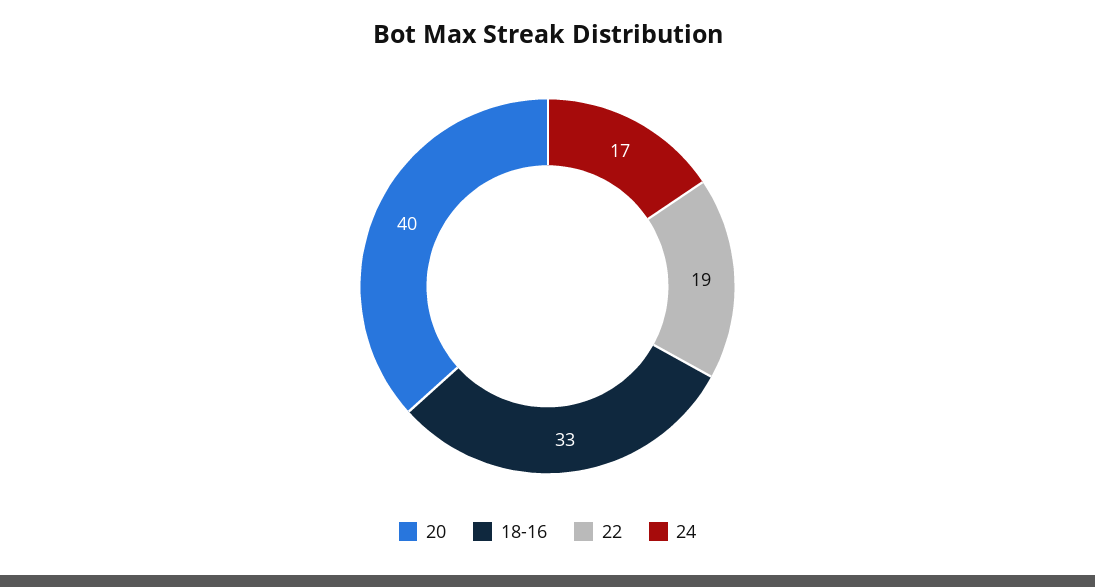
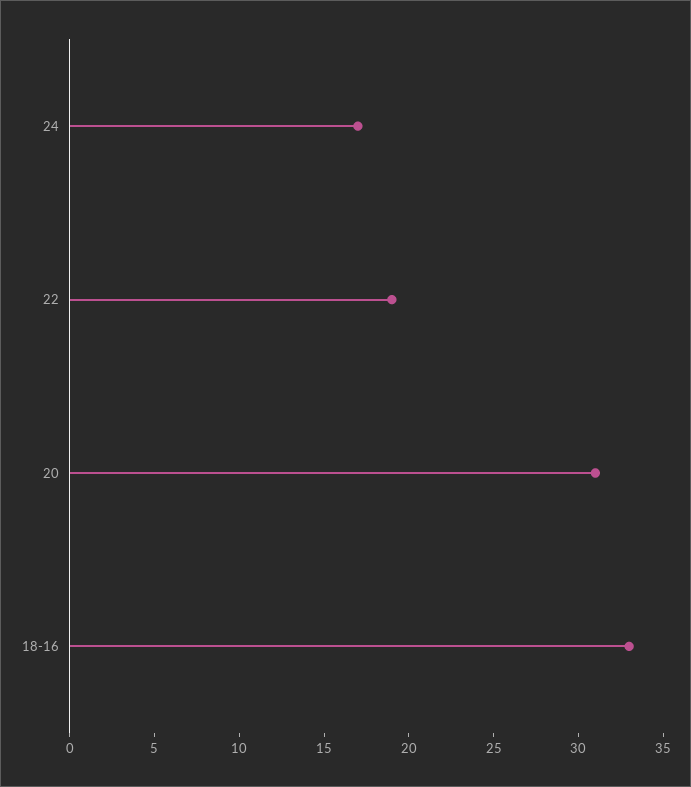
20: 40 -> 31

